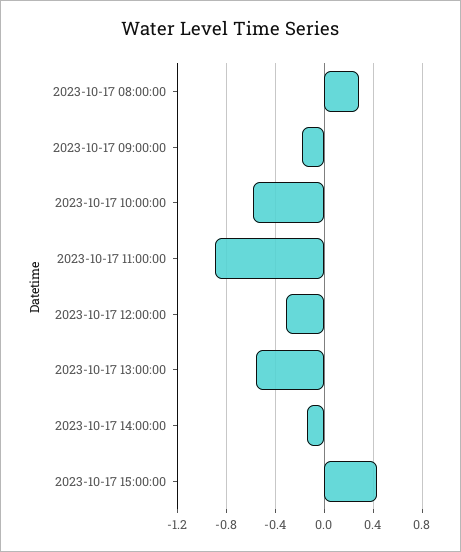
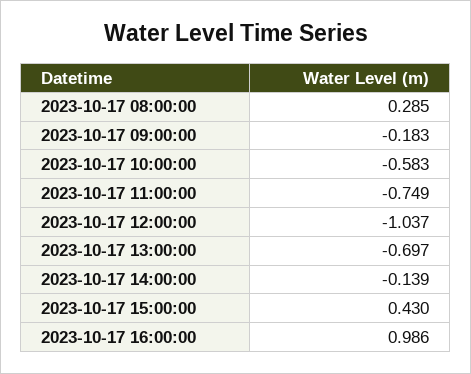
2023-10-17 11:00:00: -0.9 -> -0.749
2023-10-17 12:00:00: -0.3 -> -1.037
2023-10-17 13:00:00: -0.55 -> -0.697
2023-10-17 16:00:00: none -> 0.986

